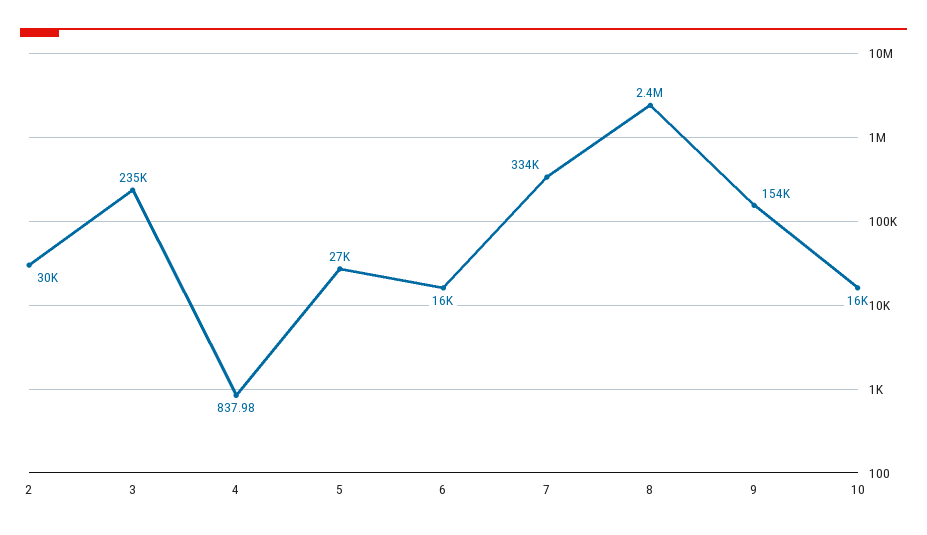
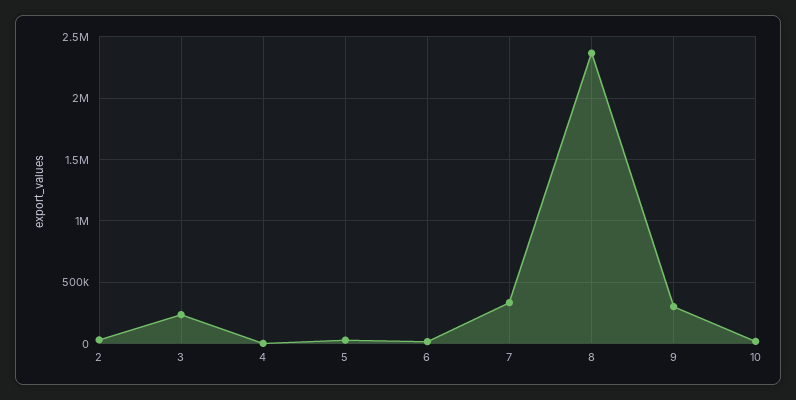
9: 154000 -> 300000

